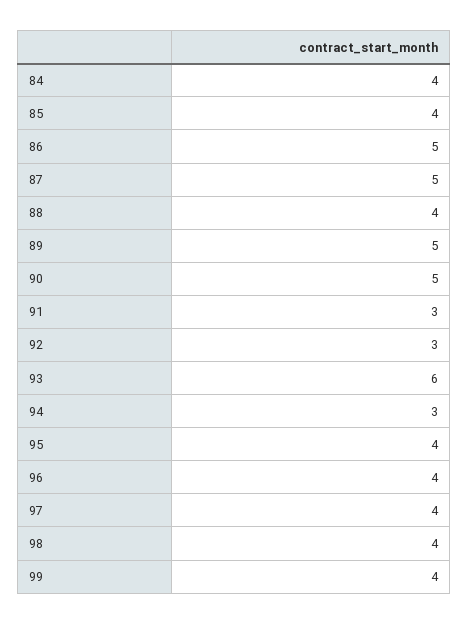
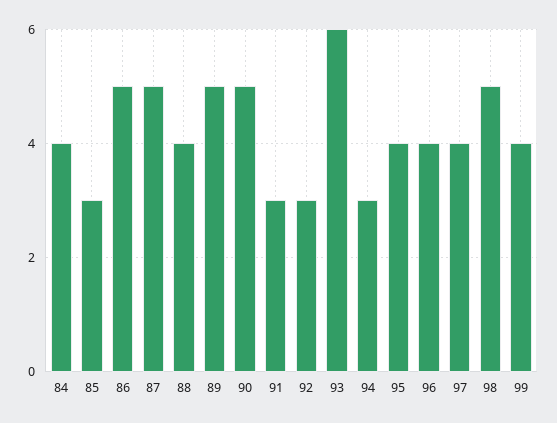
85: 4 -> 3
98: 4 -> 5

